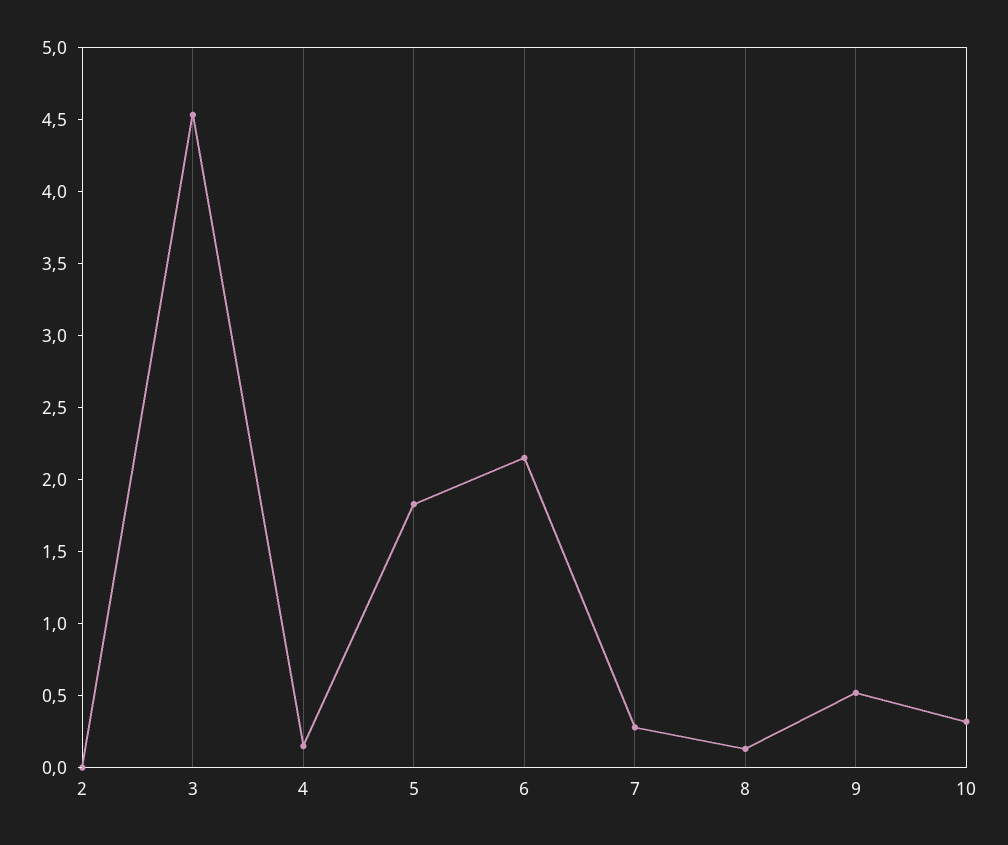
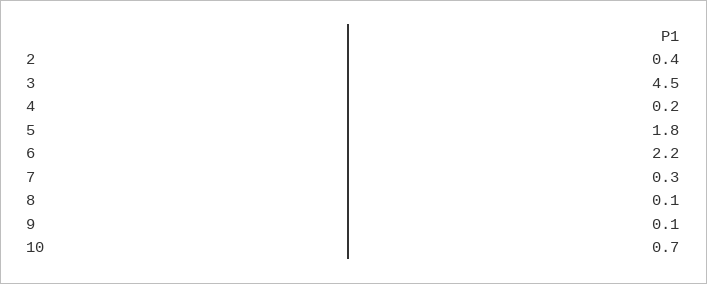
2: 0 -> 0.4
9: 0.5 -> 0.1
10: 0.3 -> 0.7

